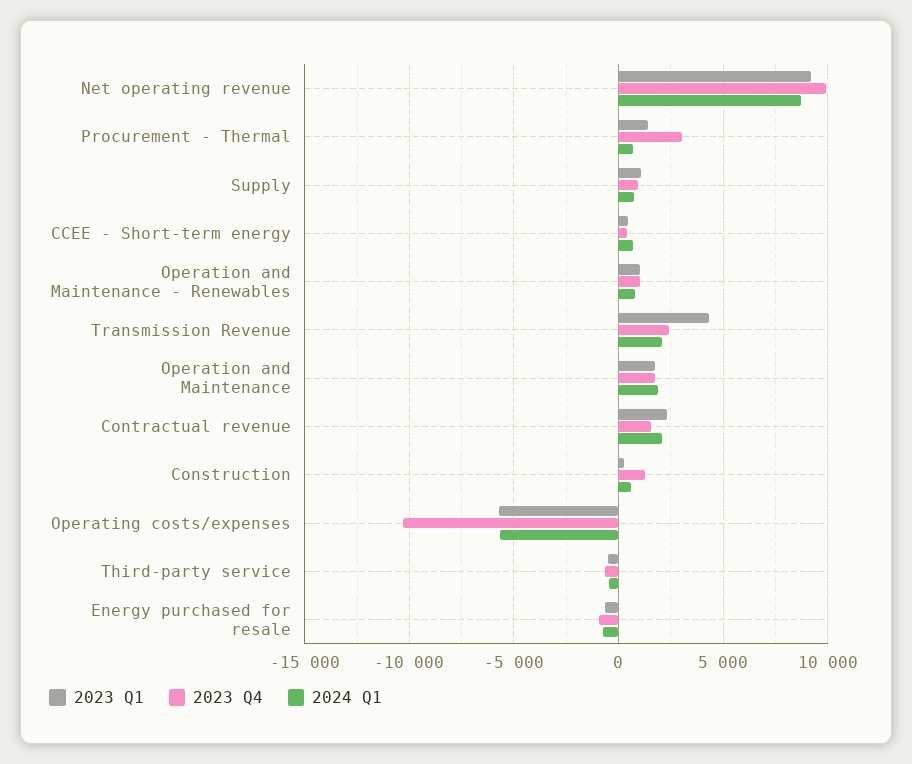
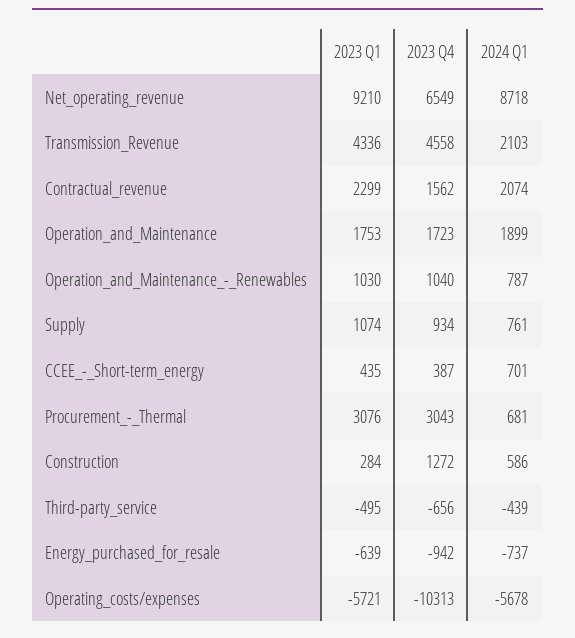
2023 Q4, Net operating revenue: 10000 -> 6549
2023 Q1, Procurement - Thermal: 1500 -> 3076
2023 Q4, Transmission Revenue: 2500 -> 4558

